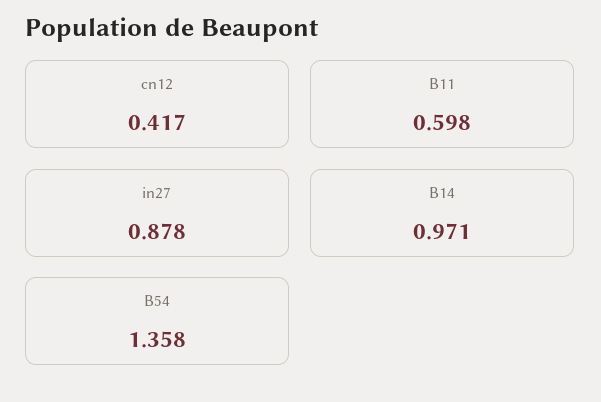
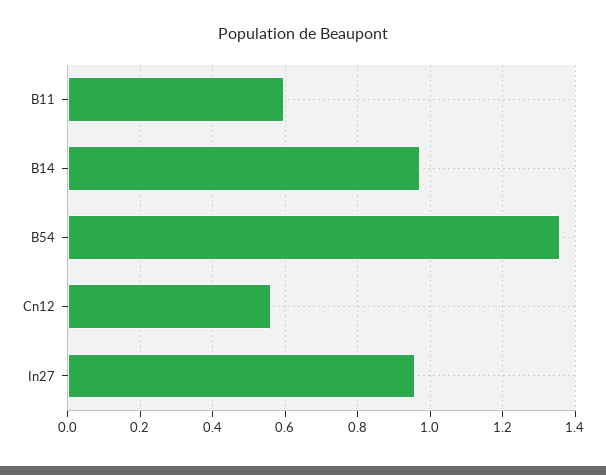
cn12: 0.417 -> 0.56
in27: 0.878 -> 0.96

